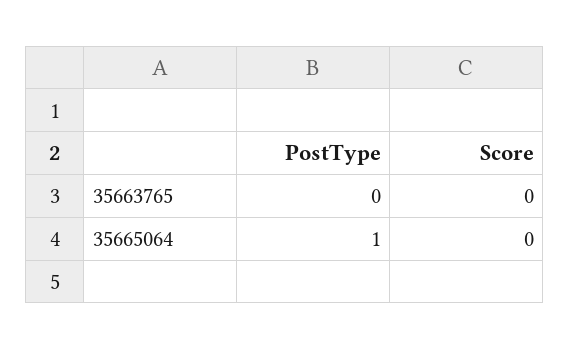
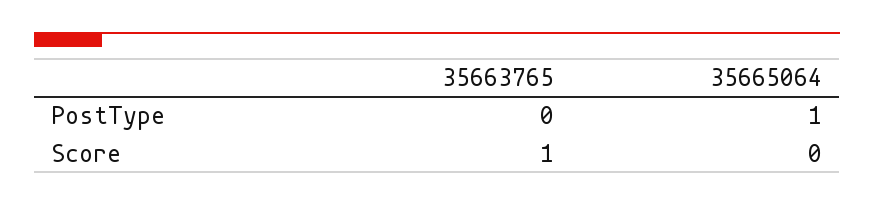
Score, 35663765: 0 -> 1

